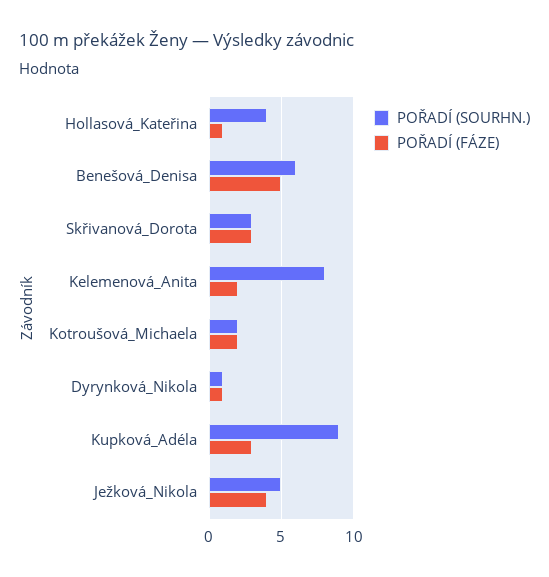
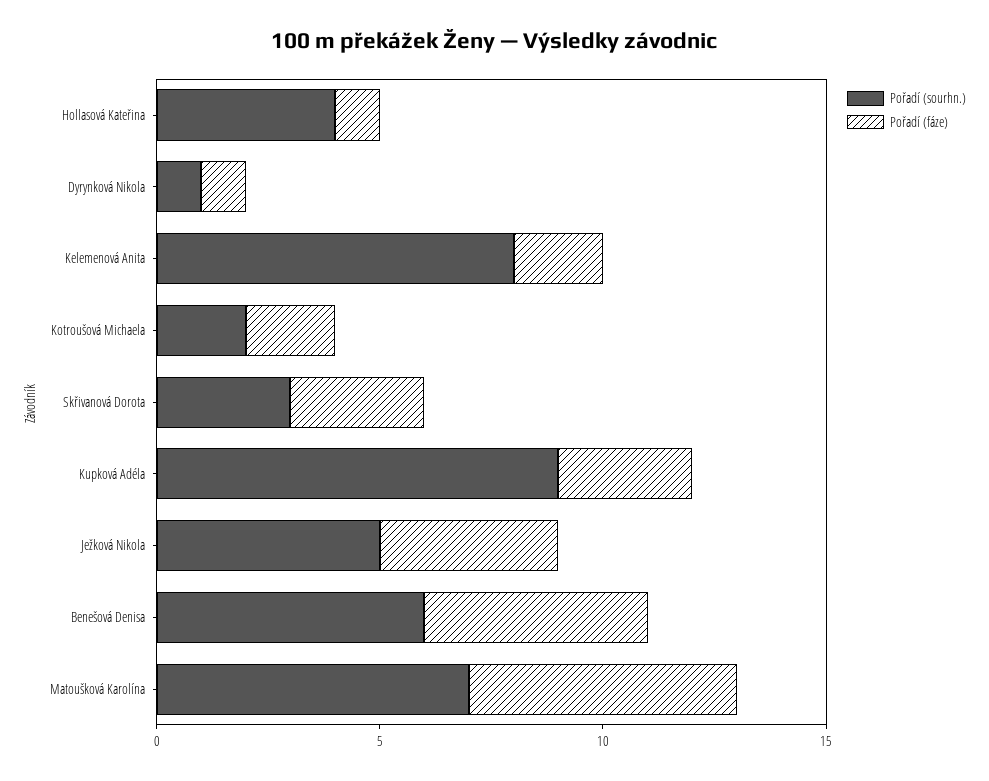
POŘADÍ (SOURHN.), Matoušková Karolína: none -> 7
POŘADÍ (FÁZE), Matoušková Karolína: none -> 6

